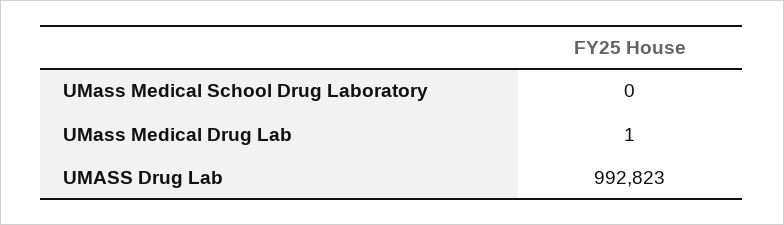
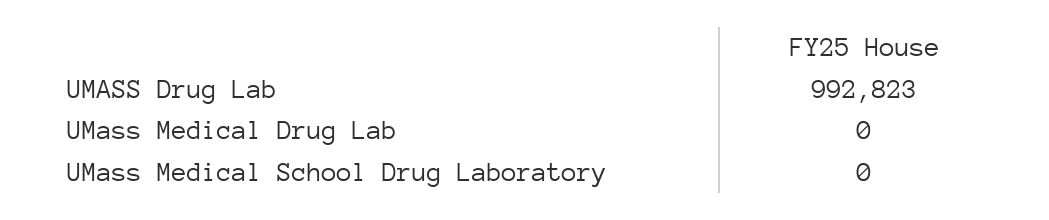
UMass Medical Drug Lab: 1 -> 0

